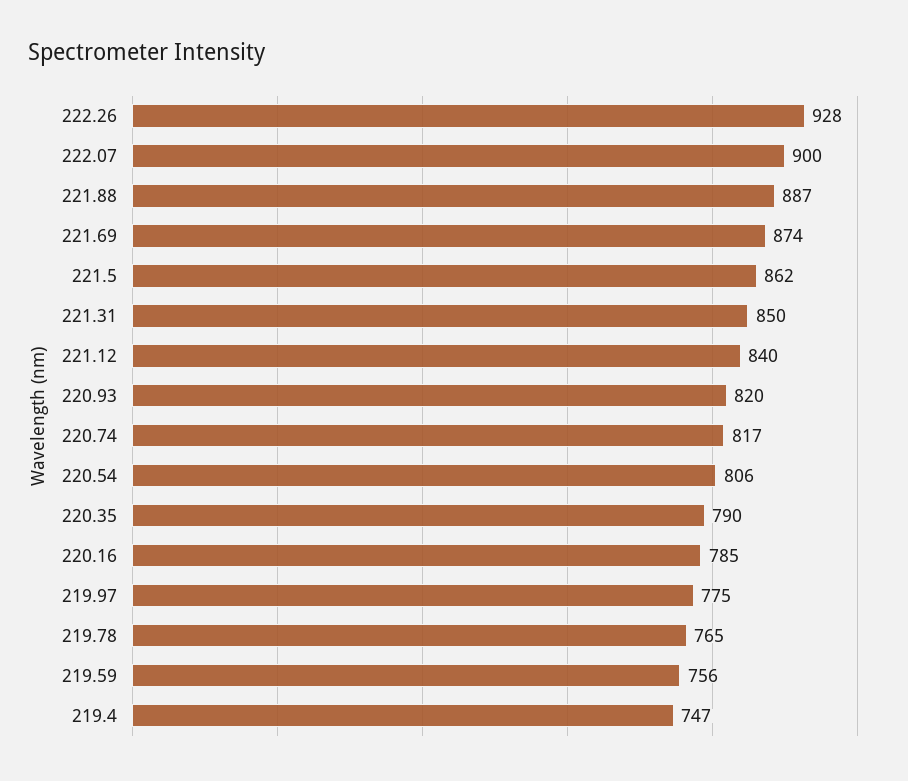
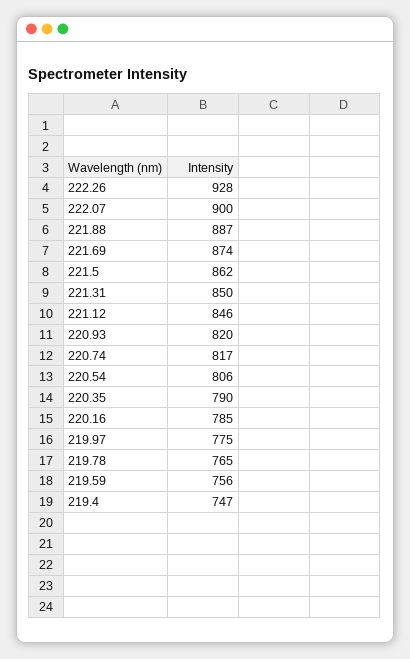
221.12: 840 -> 846

